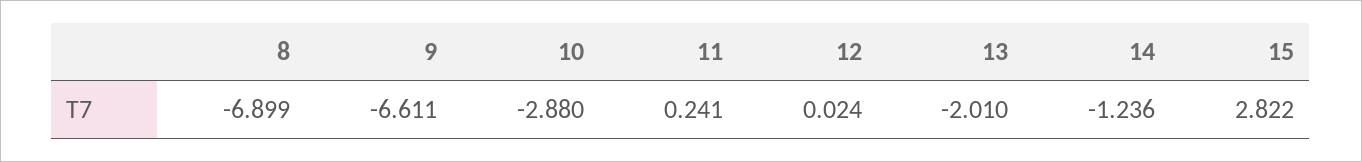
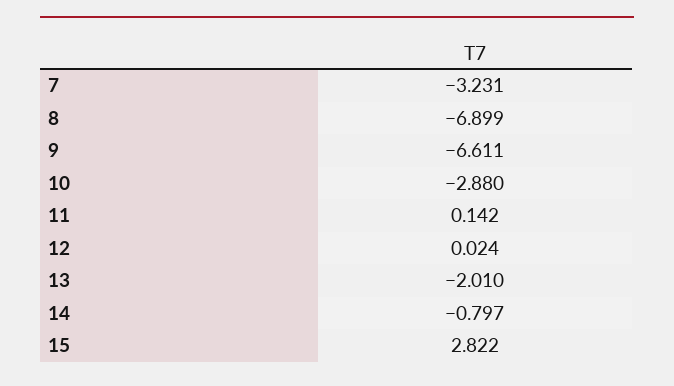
11: 0.241 -> 0.142
14: -1.236 -> -0.797
7: none -> -3.231

